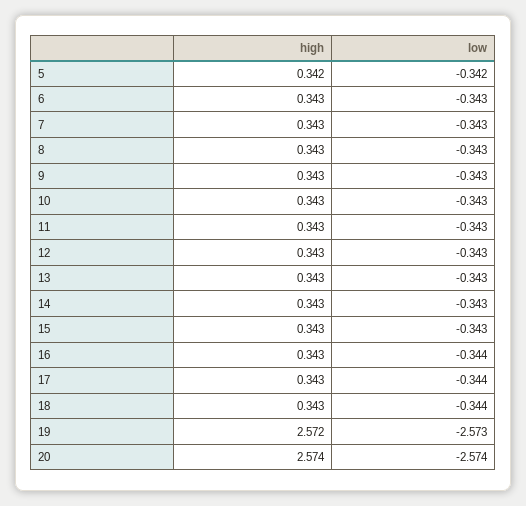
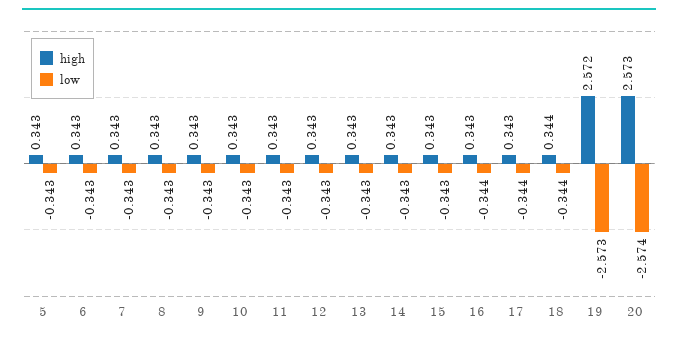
high, 5: 0.342 -> 0.343
low, 5: -0.342 -> -0.343
high, 18: 0.343 -> 0.344
high, 20: 2.574 -> 2.573

